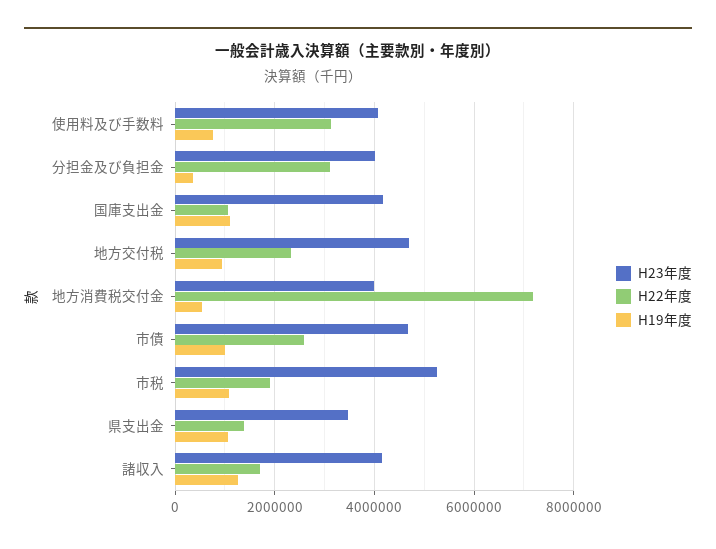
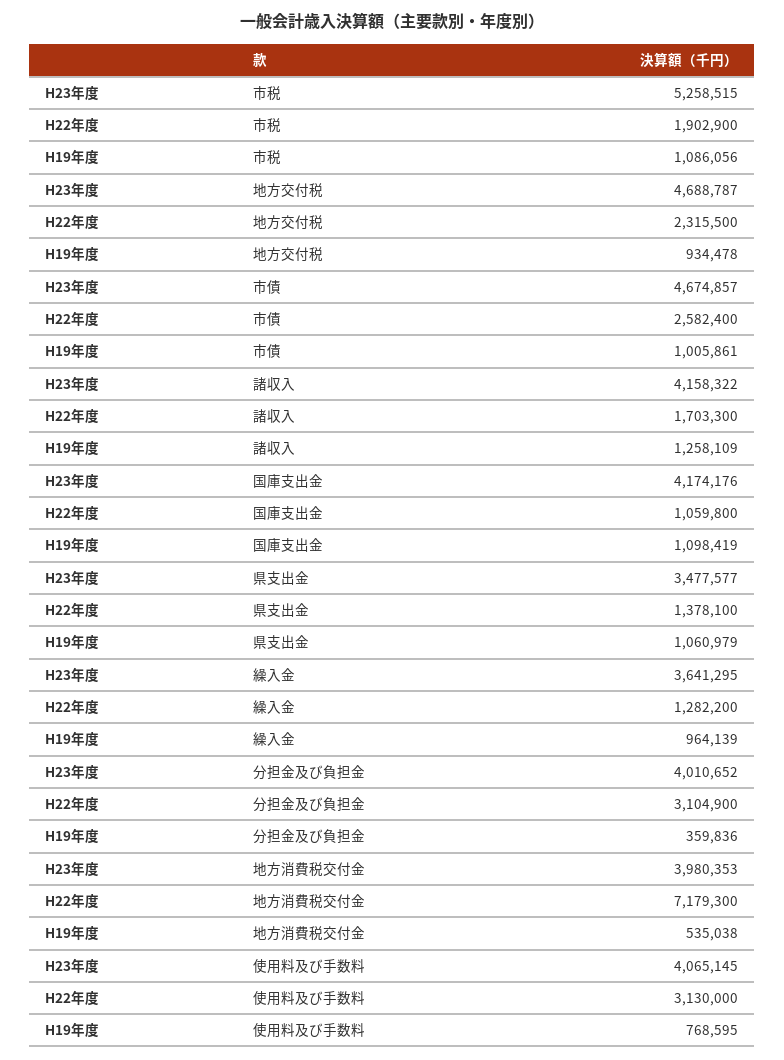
H23年度, 繰入金: none -> 3641295
H22年度, 繰入金: none -> 1282200
H19年度, 繰入金: none -> 964139

